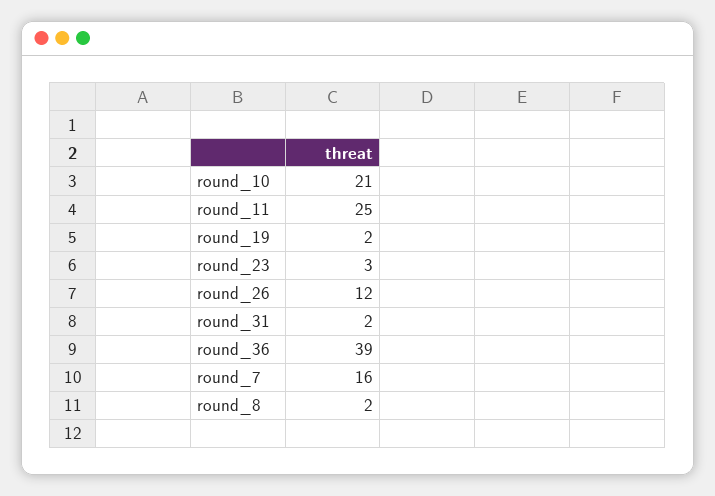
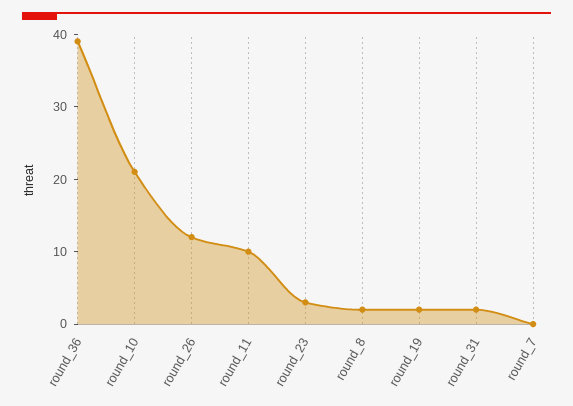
round_11: 25 -> 10
round_7: 16 -> 0

